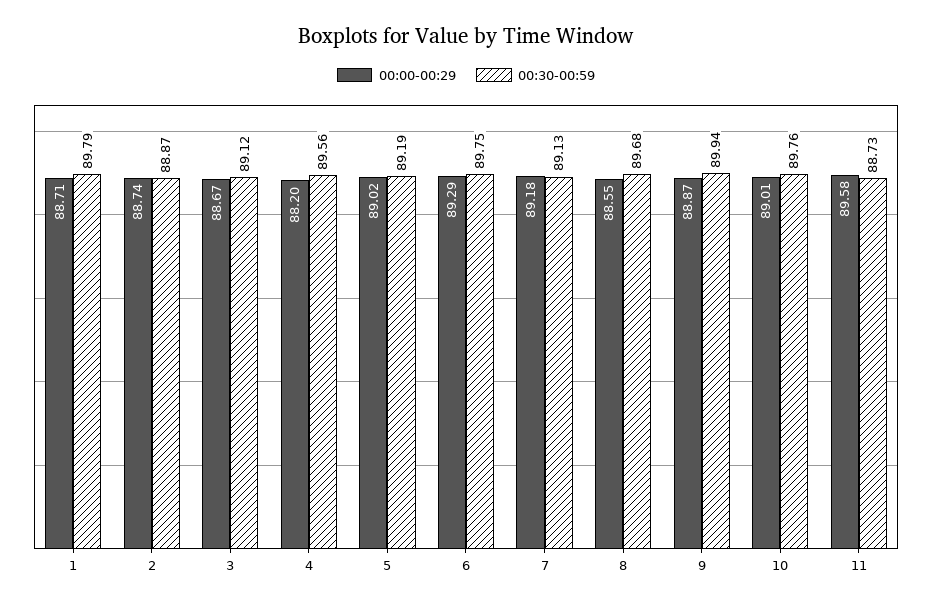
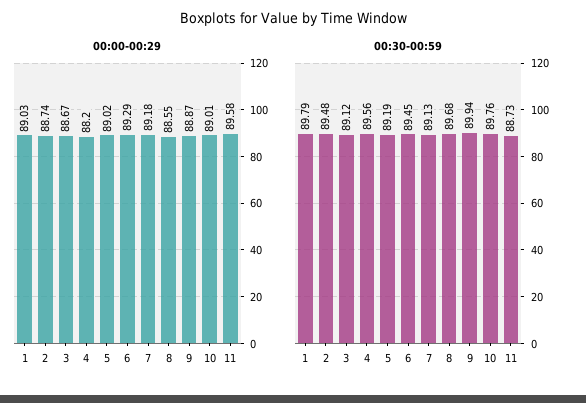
00:00-00:29, 1: 88.71 -> 89.03
00:30-00:59, 2: 88.87 -> 89.48
00:30-00:59, 6: 89.75 -> 89.45

